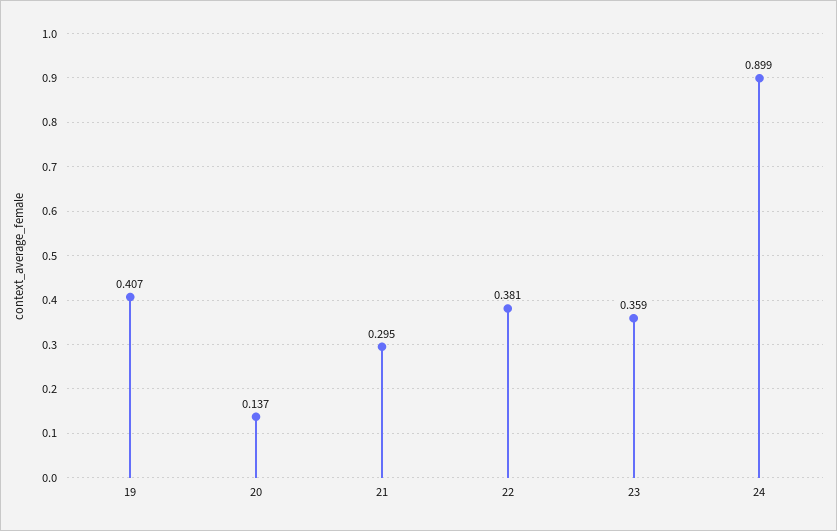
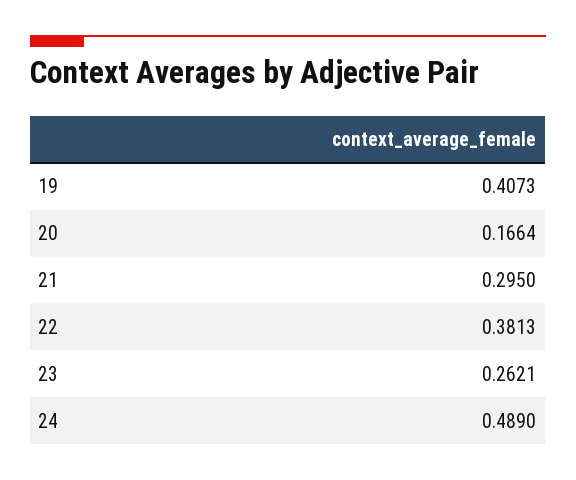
20: 0.137 -> 0.1664
23: 0.359 -> 0.2621
24: 0.899 -> 0.489

